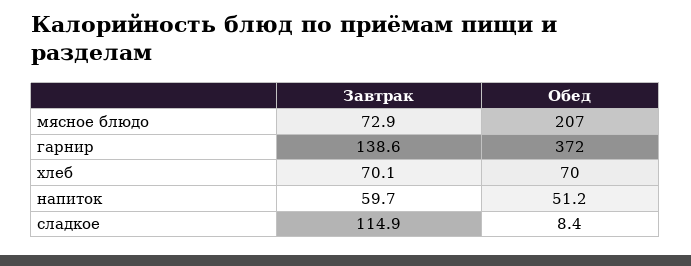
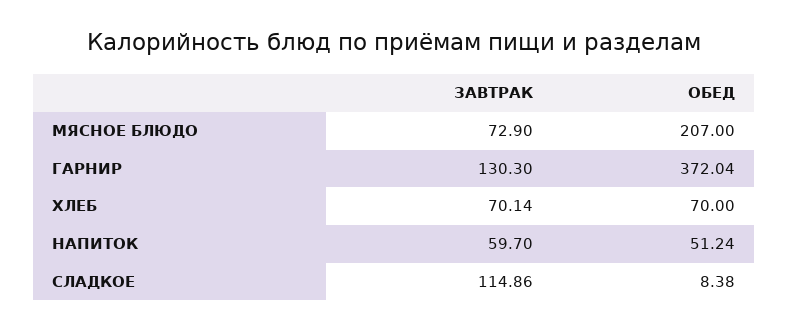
Завтрак, гарнир: 138.6 -> 130.3

